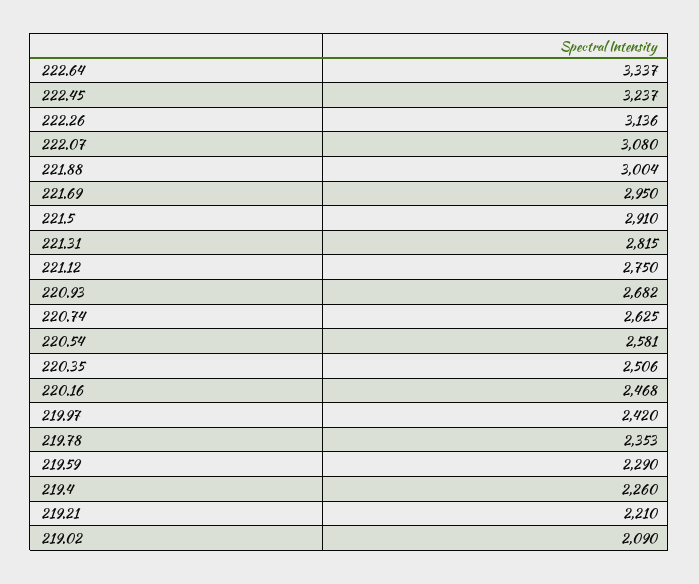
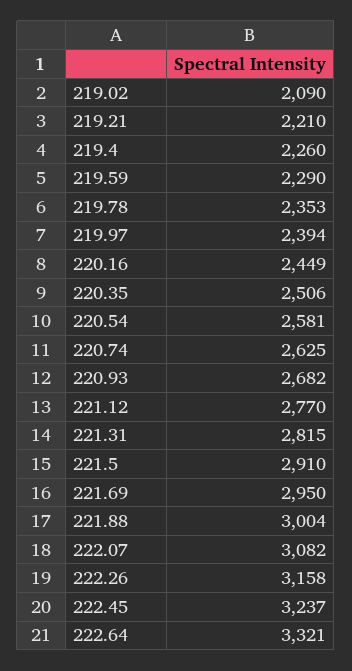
222.64: 3337 -> 3321
222.26: 3136 -> 3158
222.07: 3080 -> 3082
221.12: 2750 -> 2770
220.16: 2468 -> 2449
219.97: 2420 -> 2394

